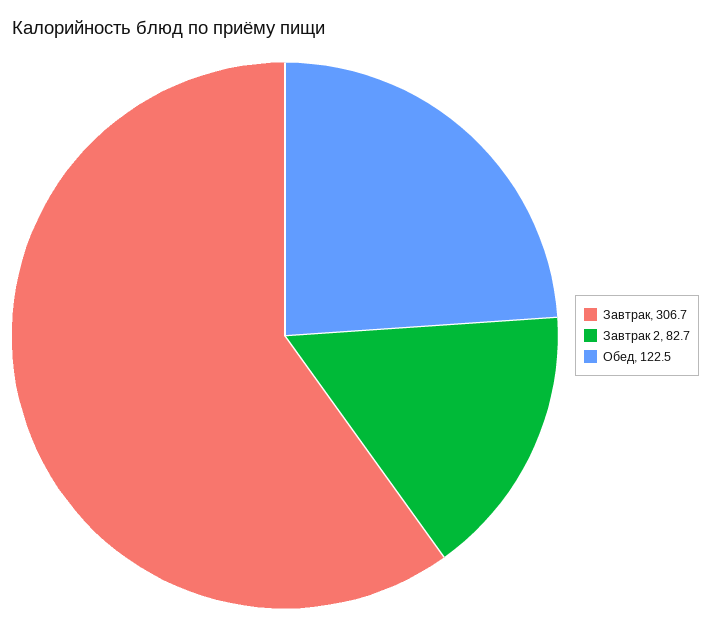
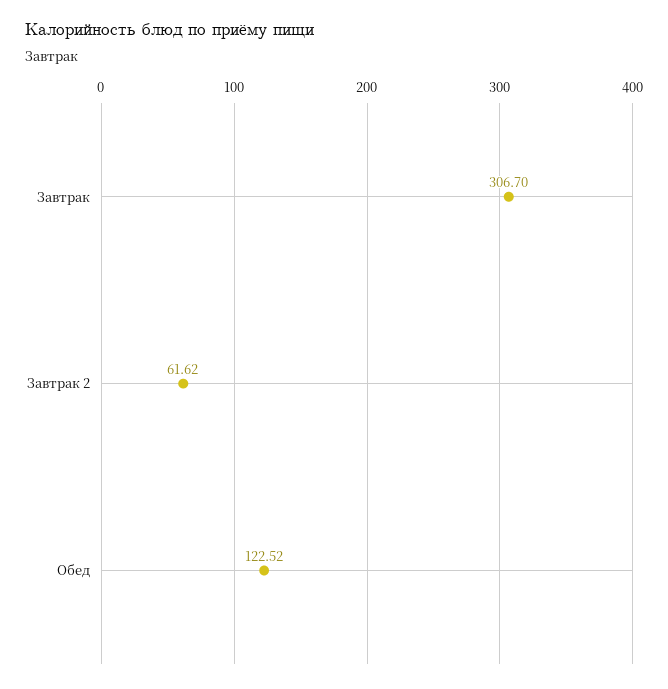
Завтрак 2: 82.7 -> 61.62

